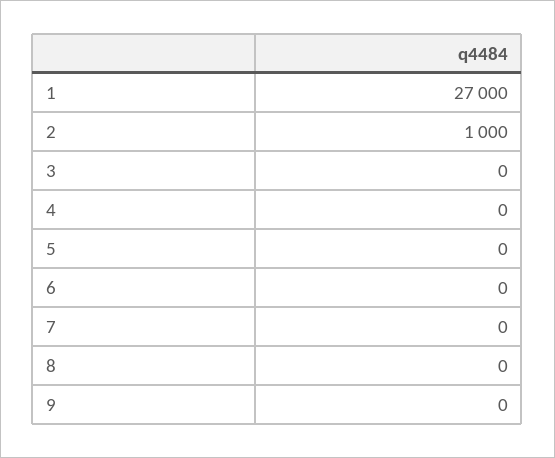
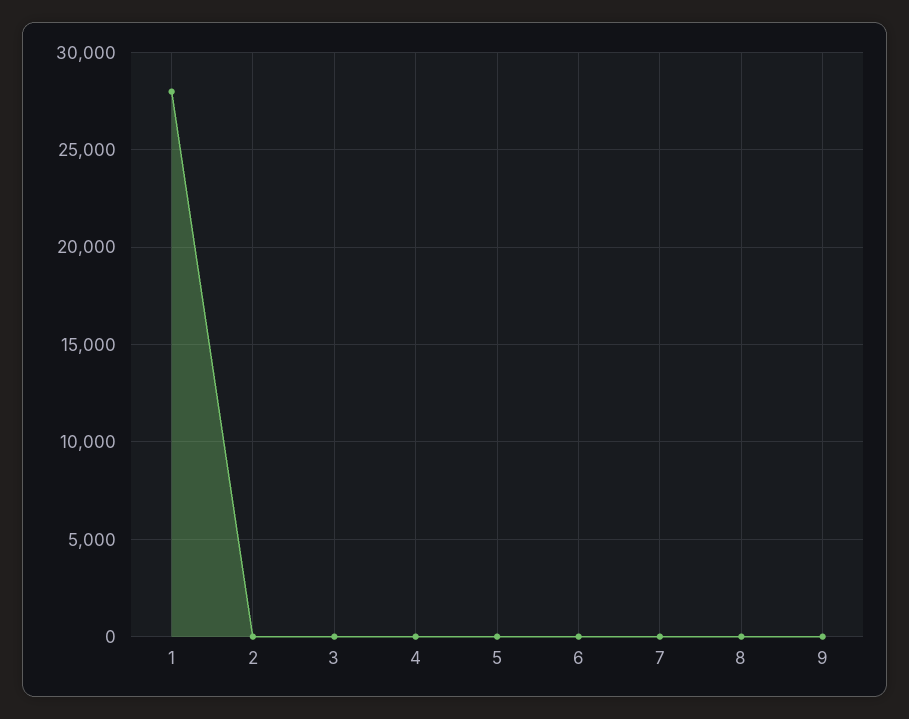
1: 27000 -> 28000
2: 1000 -> 0

